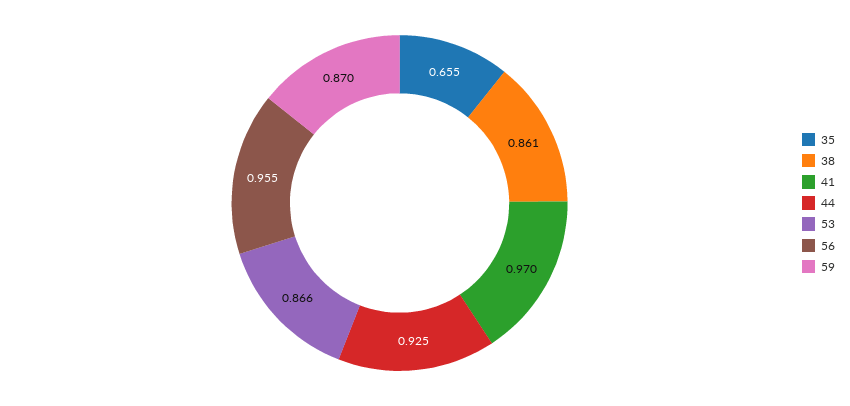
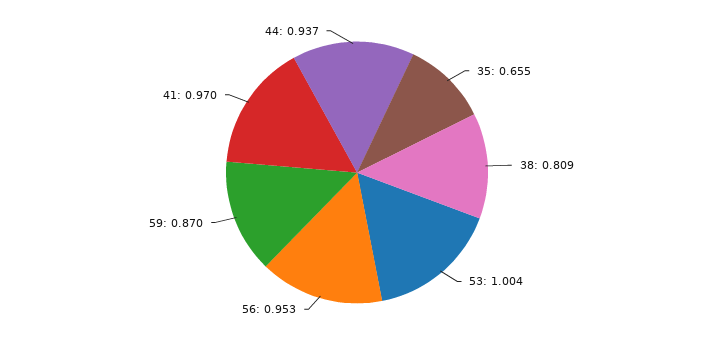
38: 0.861 -> 0.809
44: 0.925 -> 0.937
53: 0.866 -> 1.004
56: 0.955 -> 0.953

